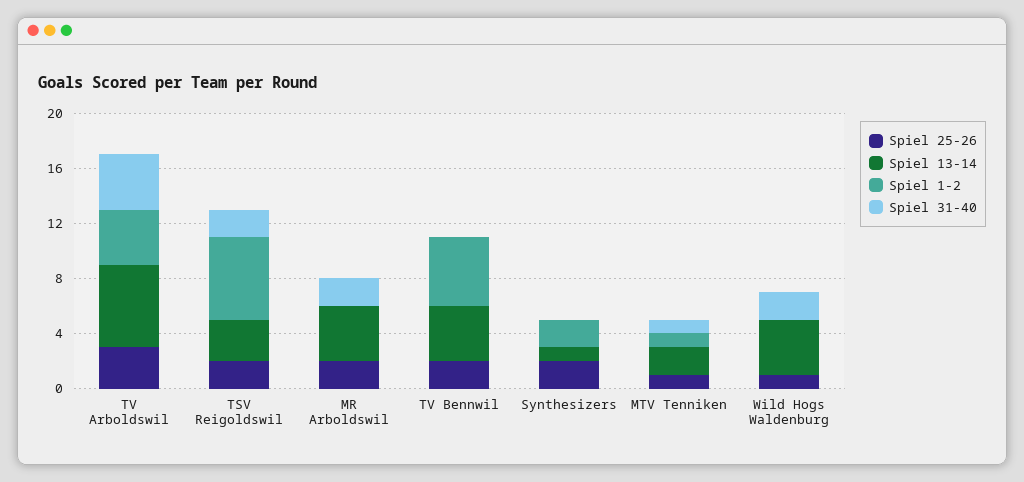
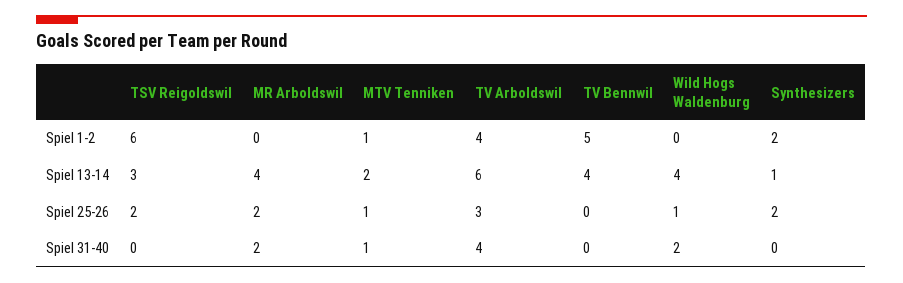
Spiel 31-40, TSV Reigoldswil: 2 -> 0
Spiel 25-26, TV Bennwil: 2 -> 0

